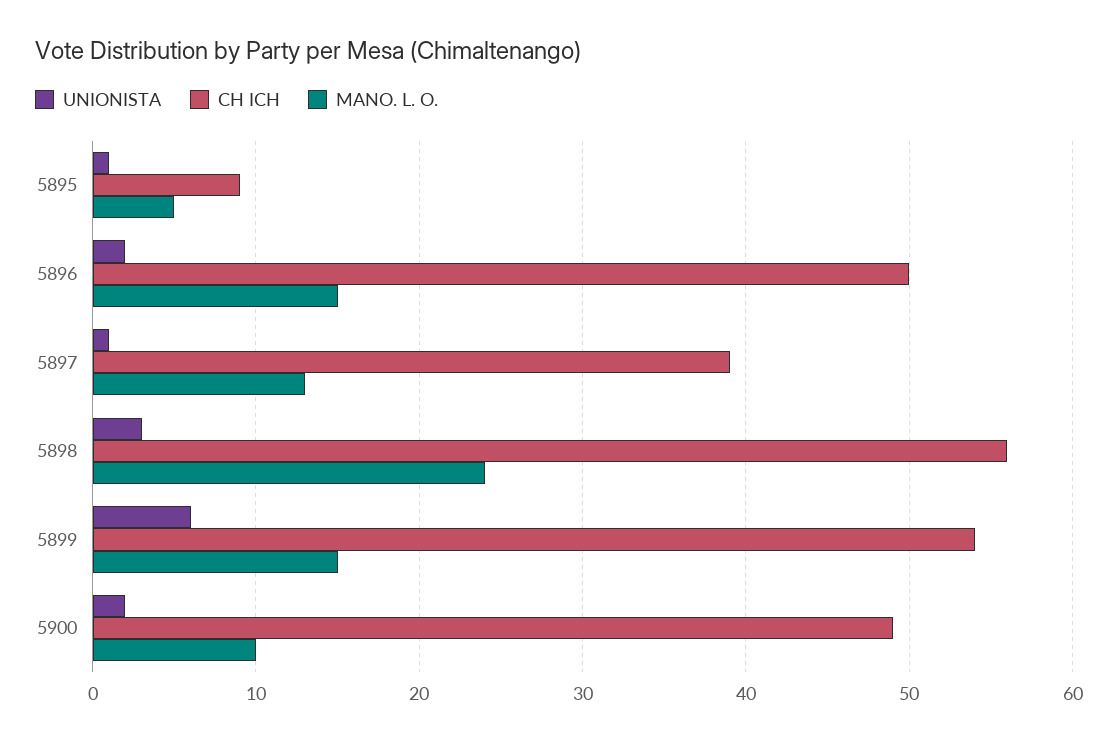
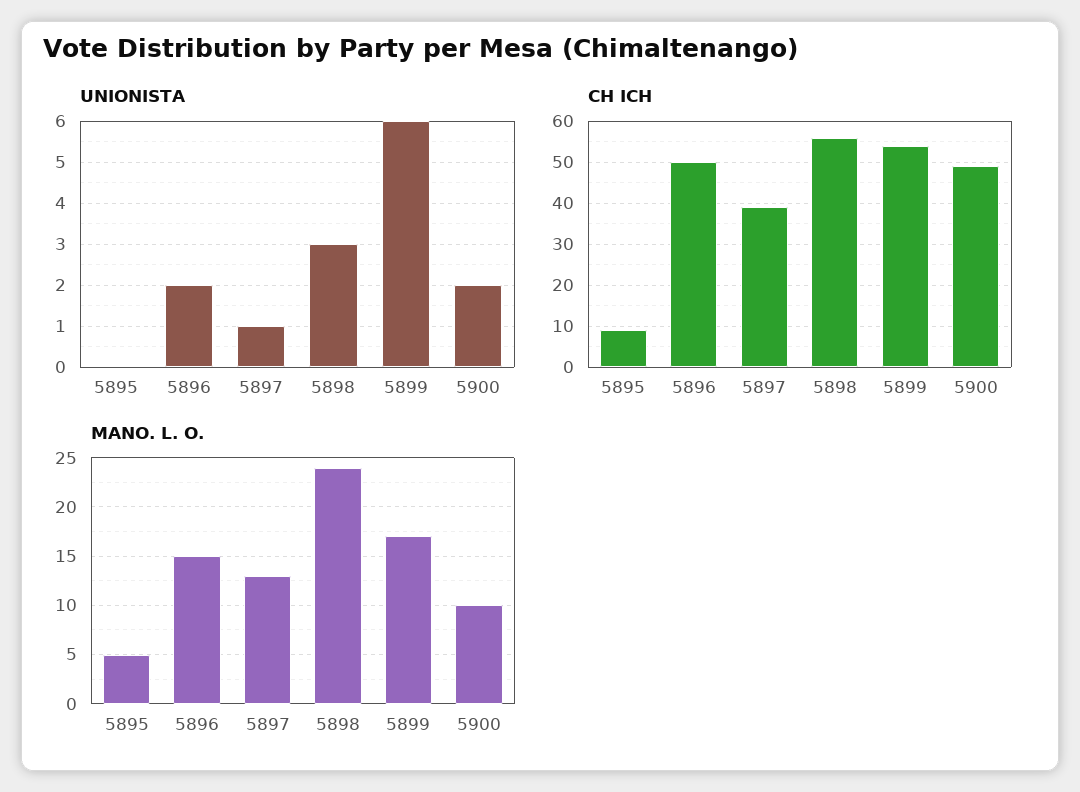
UNIONISTA, 5895: 1 -> 0
MANO. L. O., 5899: 15 -> 17

